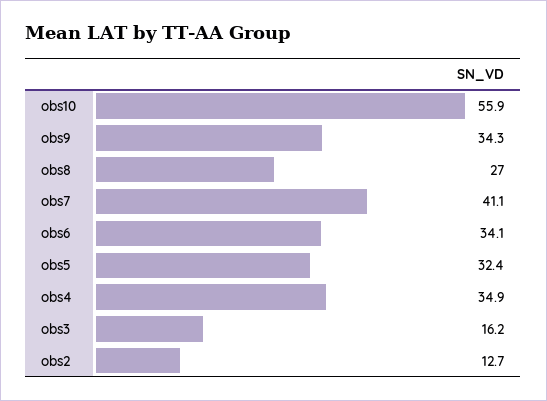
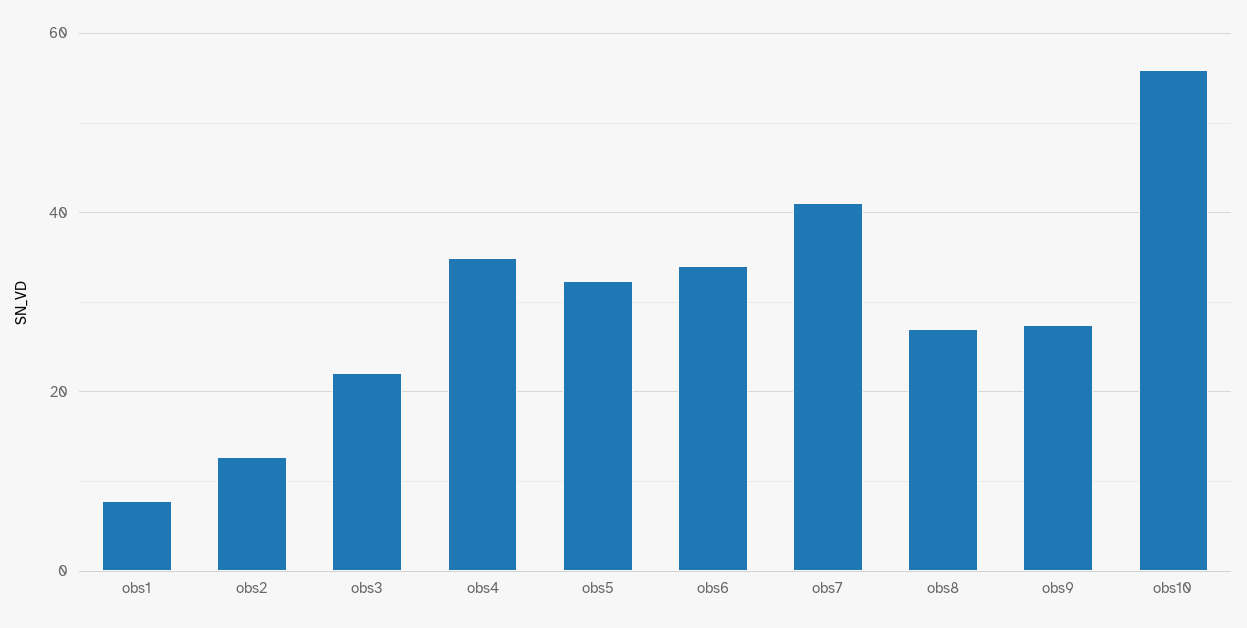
obs9: 34.3 -> 28
obs3: 16.2 -> 22
obs1: none -> 8

